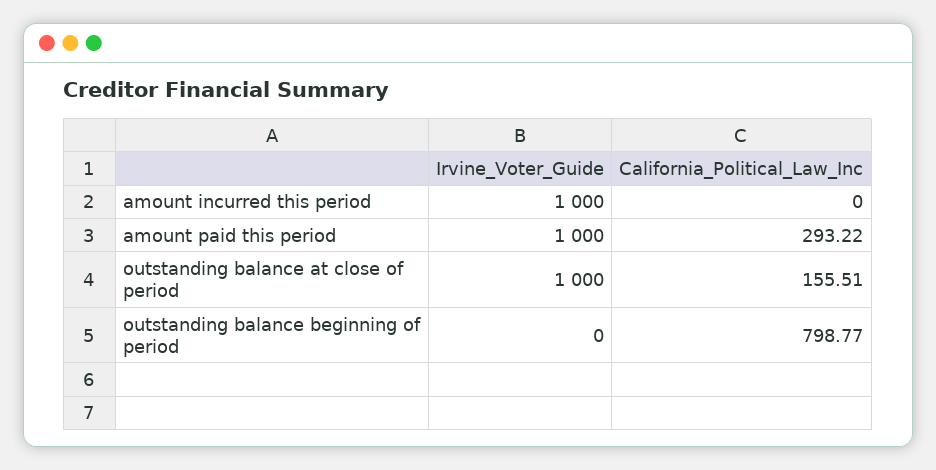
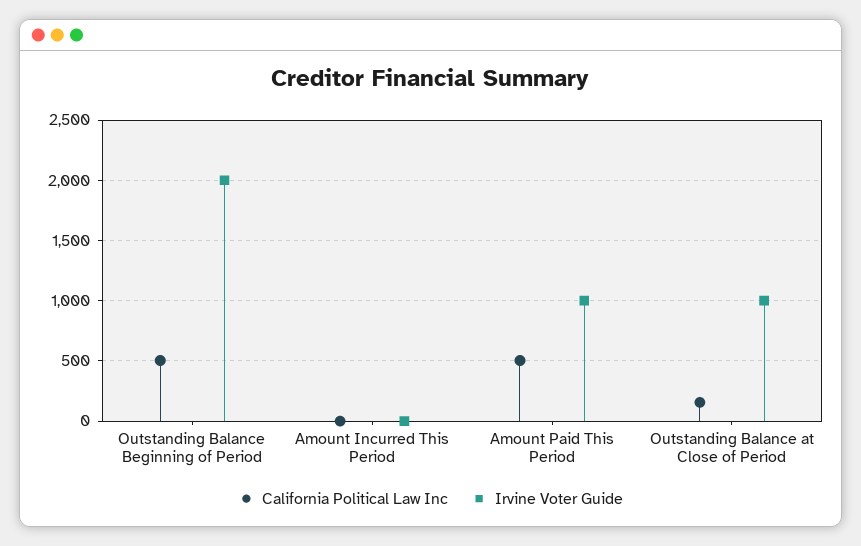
Irvine_Voter_Guide, amount incurred this period: 1000 -> 0
California_Political_Law_Inc, amount paid this period: 293.22 -> 500
Irvine_Voter_Guide, outstanding balance beginning of period: 0 -> 2000
California_Political_Law_Inc, outstanding balance beginning of period: 798.77 -> 500

